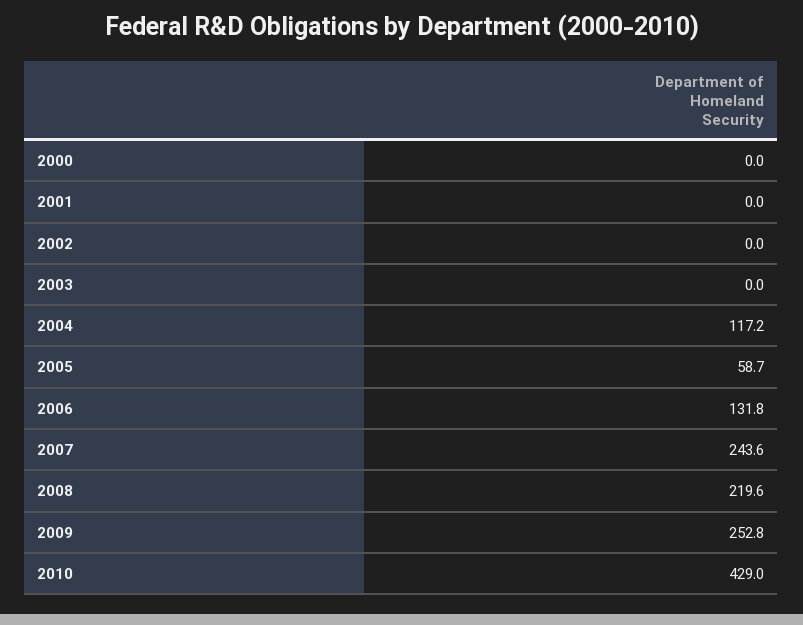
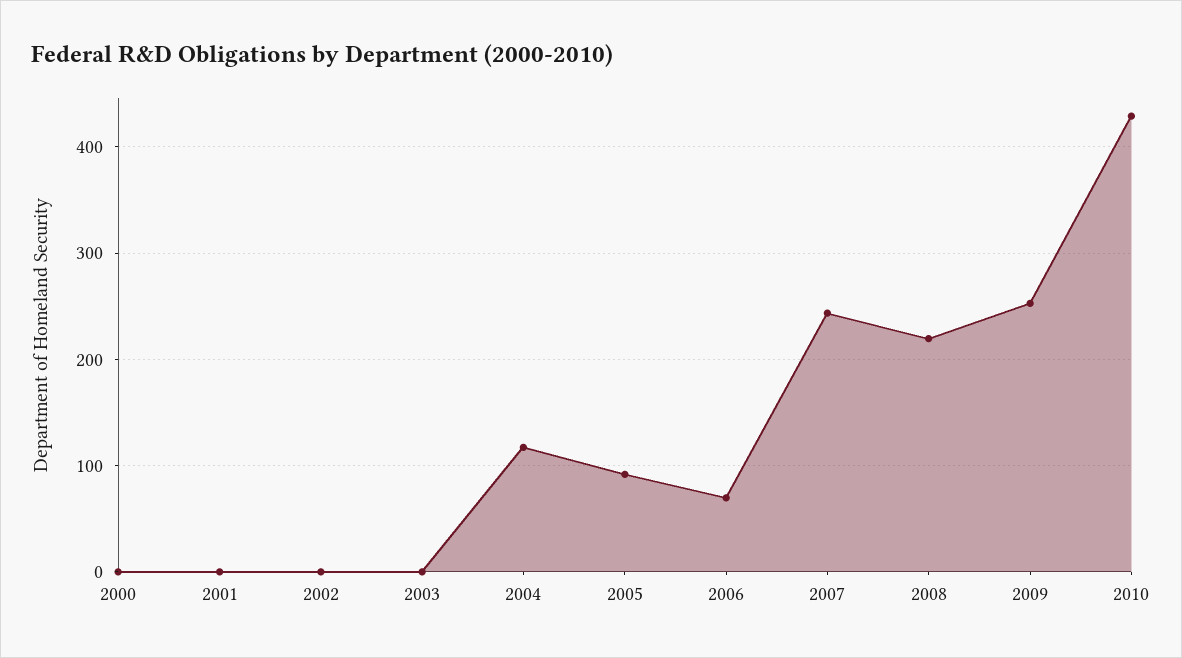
2005: 58.7 -> 90
2006: 131.8 -> 70

